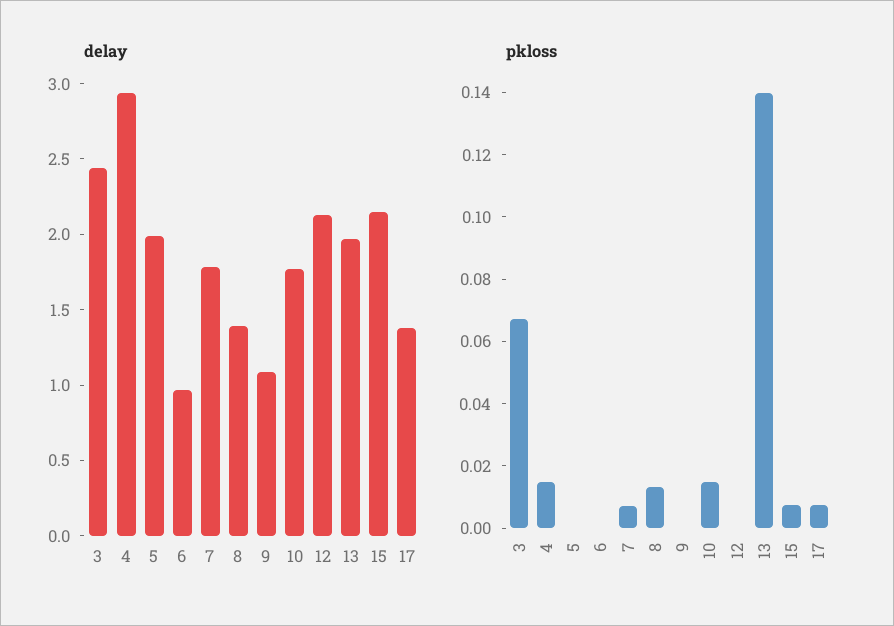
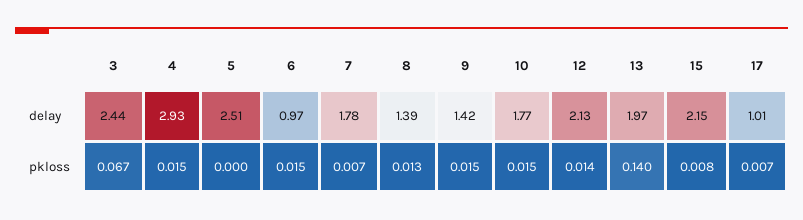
delay, 5: 2 -> 2.51
delay, 9: 1.1 -> 1.42
delay, 17: 1.4 -> 1.01
pkloss, 6: 0 -> 0.015
pkloss, 9: 0 -> 0.015
pkloss, 12: 0 -> 0.014

